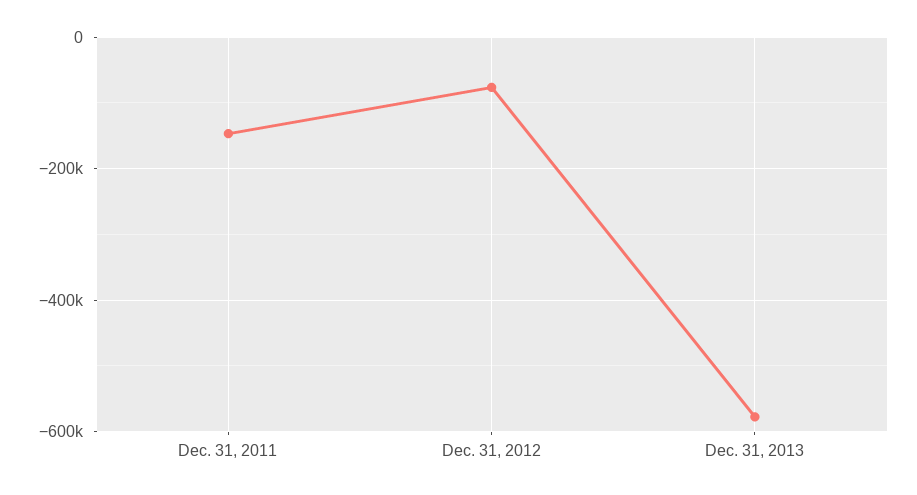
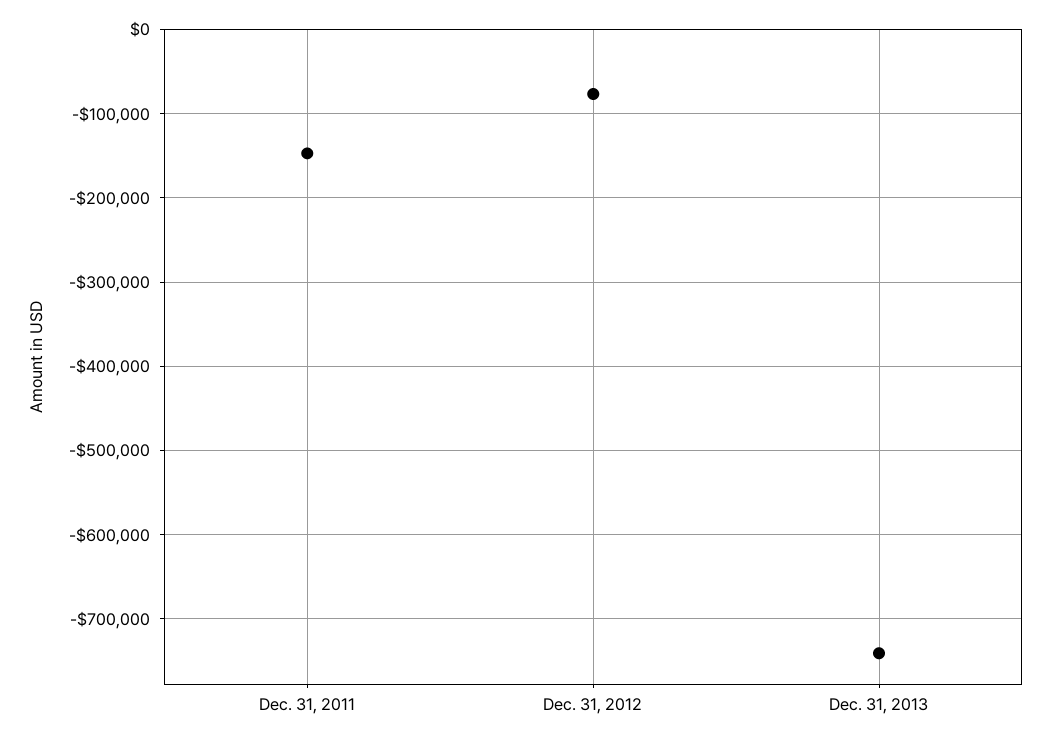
Dec. 31, 2013: -580000 -> -740000

